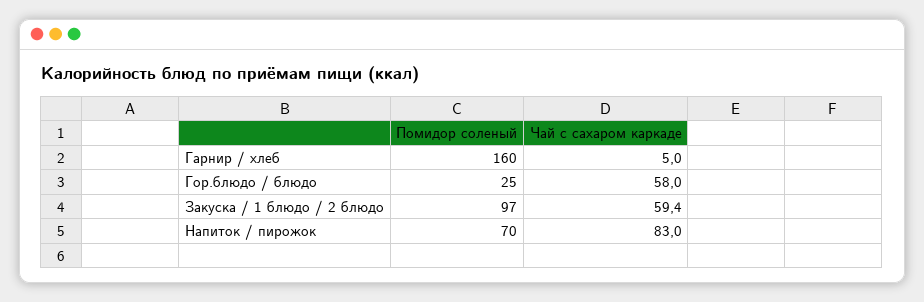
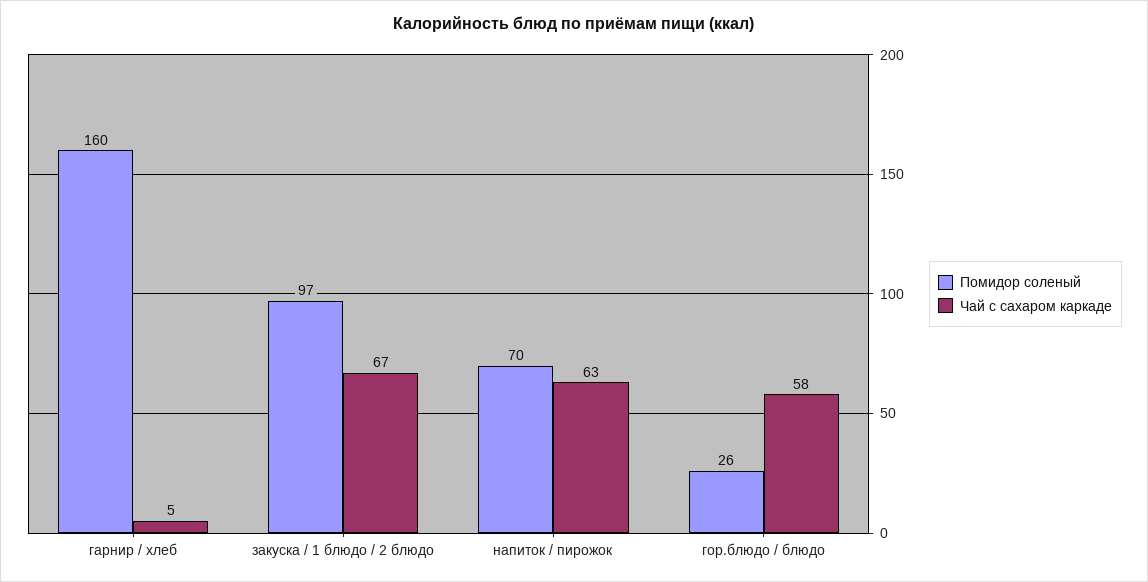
Помидор соленый, Гор.блюдо / блюдо: 25 -> 26
Чай с сахаром каркаде, Закуска / 1 блюдо / 2 блюдо: 59.4 -> 67
Чай с сахаром каркаде, Напиток / пирожок: 83 -> 63

